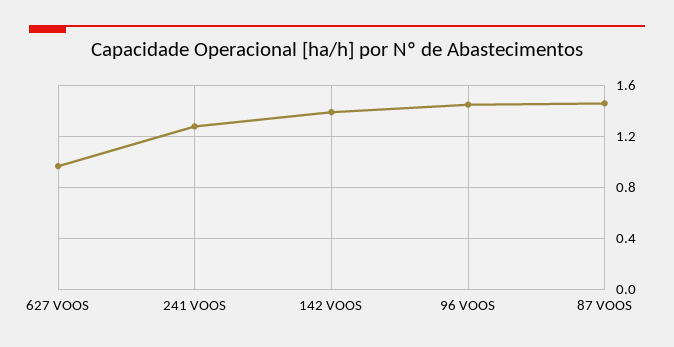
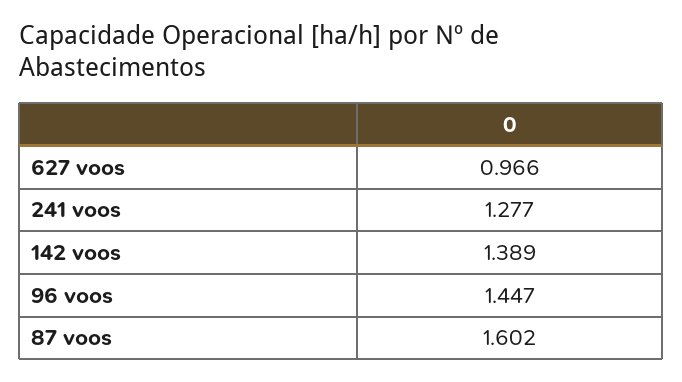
87 VOOS: 1.45 -> 1.602

